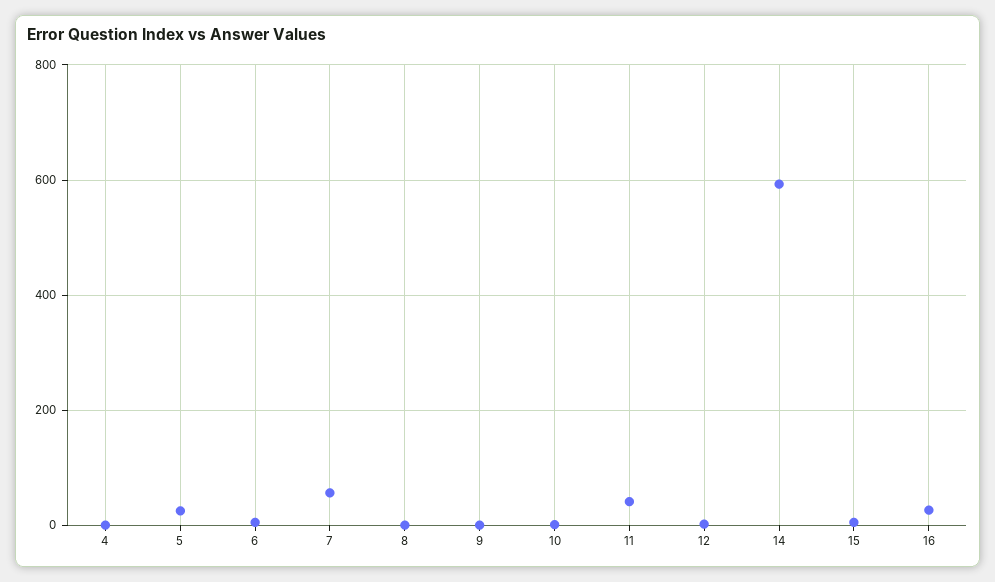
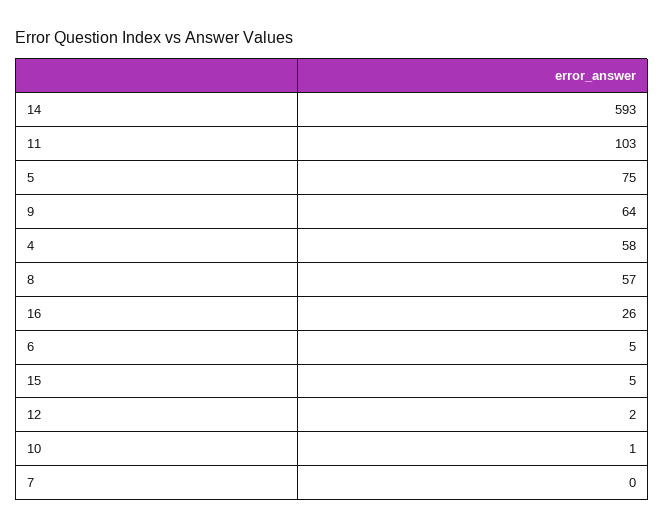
4: 0 -> 58
5: 20 -> 75
7: 60 -> 0
8: 0 -> 57
9: 0 -> 64
11: 40 -> 103

